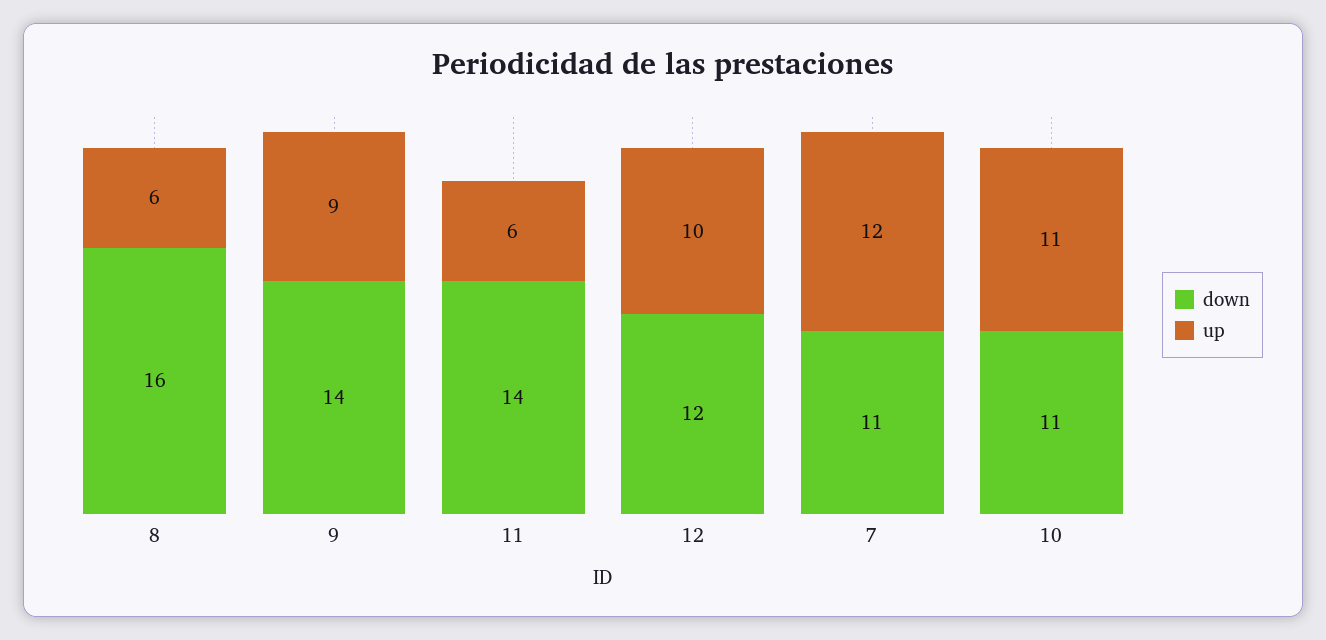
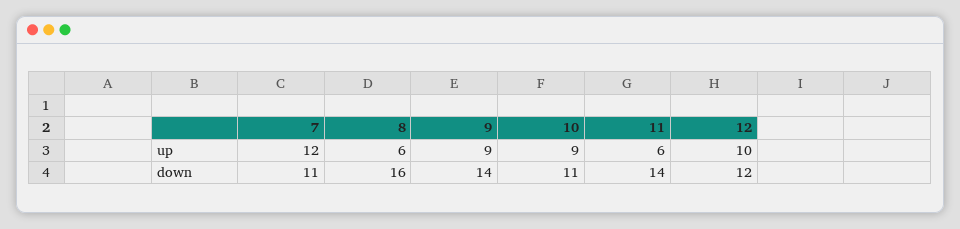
up, 10: 11 -> 9

